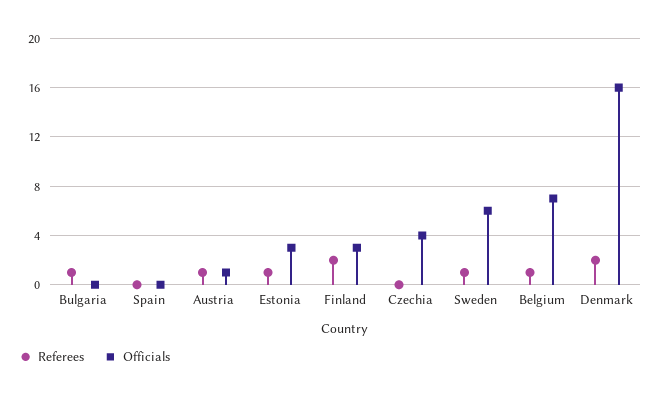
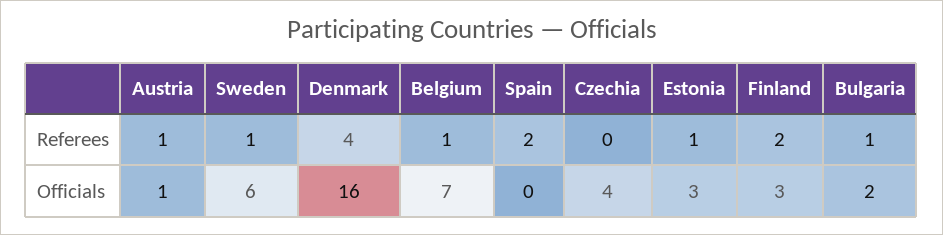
Officials, Bulgaria: 0 -> 2
Referees, Spain: 0 -> 2
Referees, Denmark: 2 -> 4

